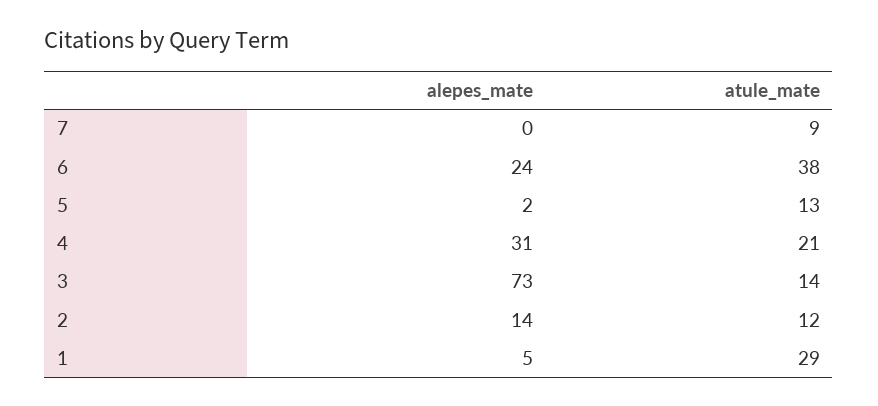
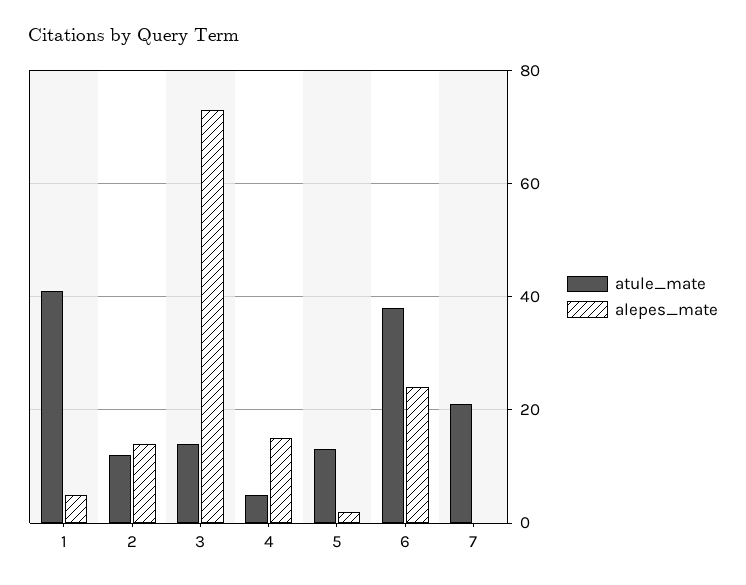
atule_mate, 7: 9 -> 20
alepes_mate, 4: 31 -> 15
atule_mate, 4: 21 -> 5
atule_mate, 1: 29 -> 40

